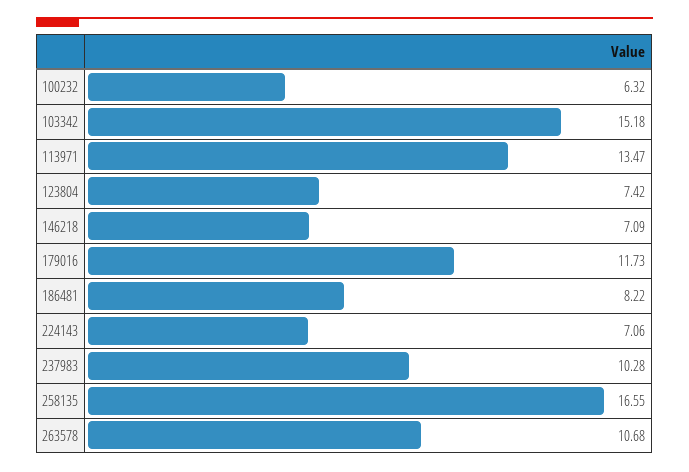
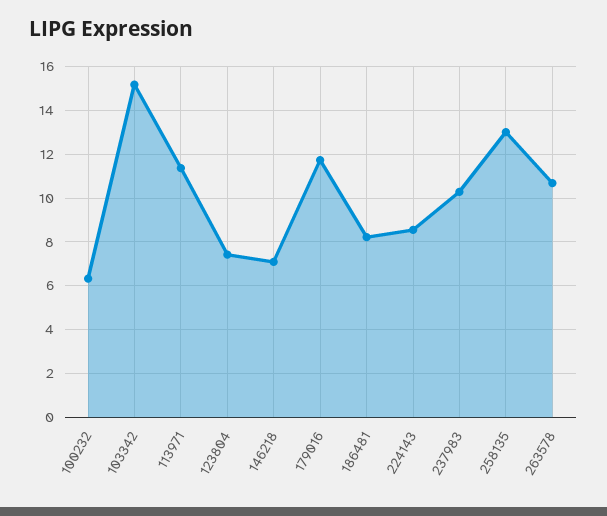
113971: 13.47 -> 11.5
224143: 7.06 -> 8.5
258135: 16.55 -> 13

